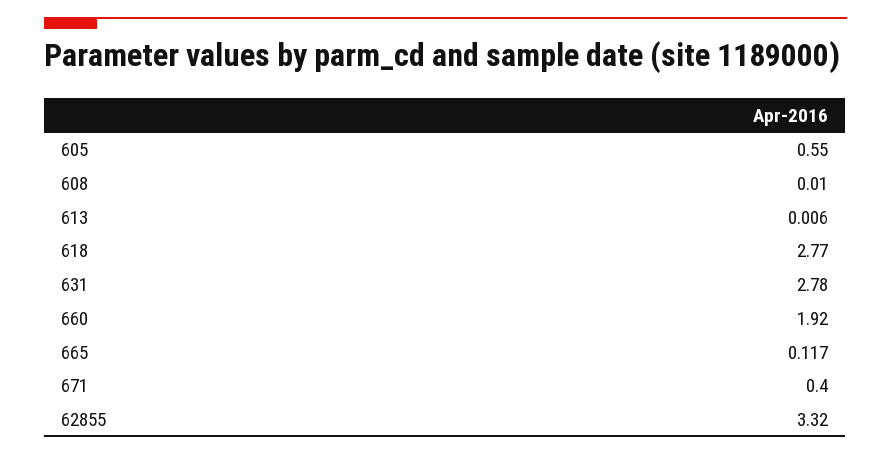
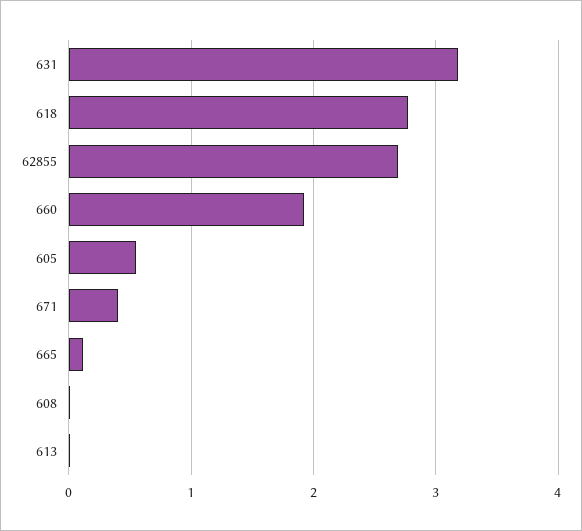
631: 2.78 -> 3.2
62855: 3.32 -> 2.7

